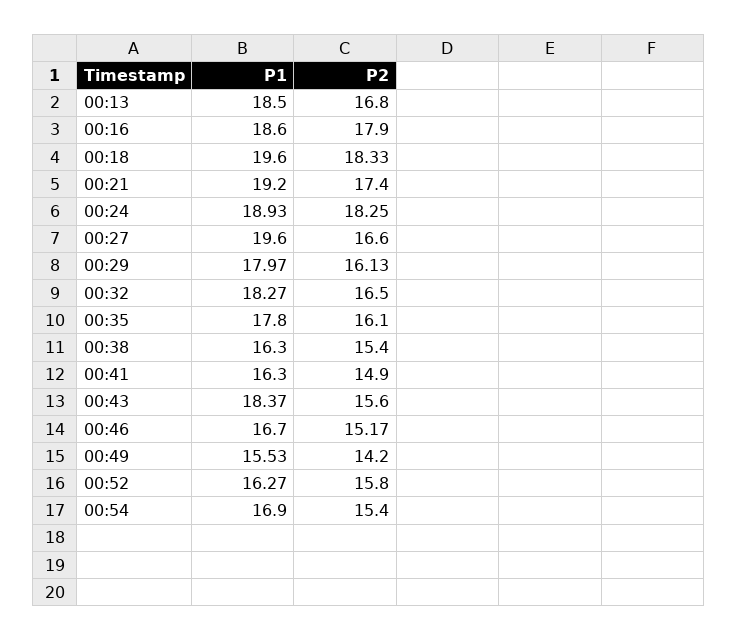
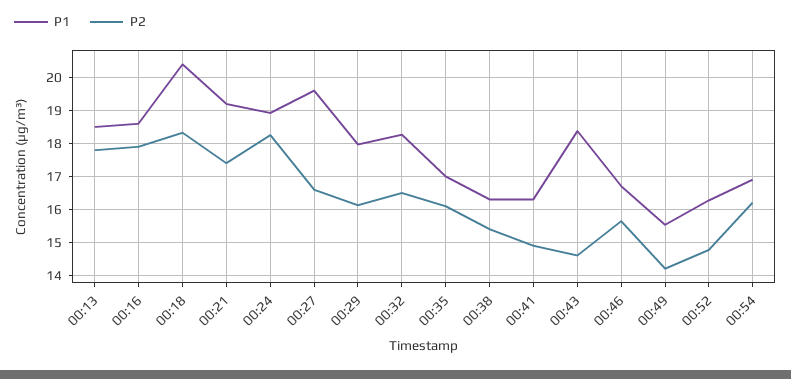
P2, 00:13: 16.8 -> 17.8
P1, 00:18: 19.6 -> 20.4
P1, 00:35: 17.8 -> 17
P2, 00:43: 15.6 -> 14.6
P2, 00:46: 15.17 -> 15.6
P2, 00:52: 15.8 -> 14.8
P2, 00:54: 15.4 -> 16.2

